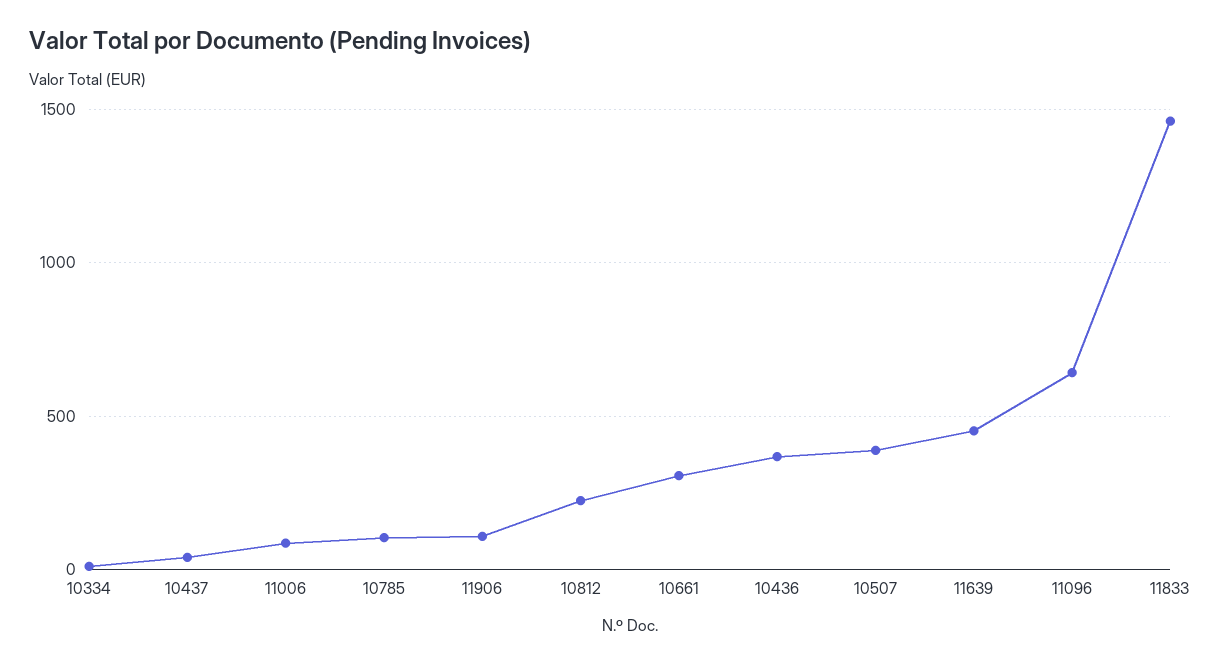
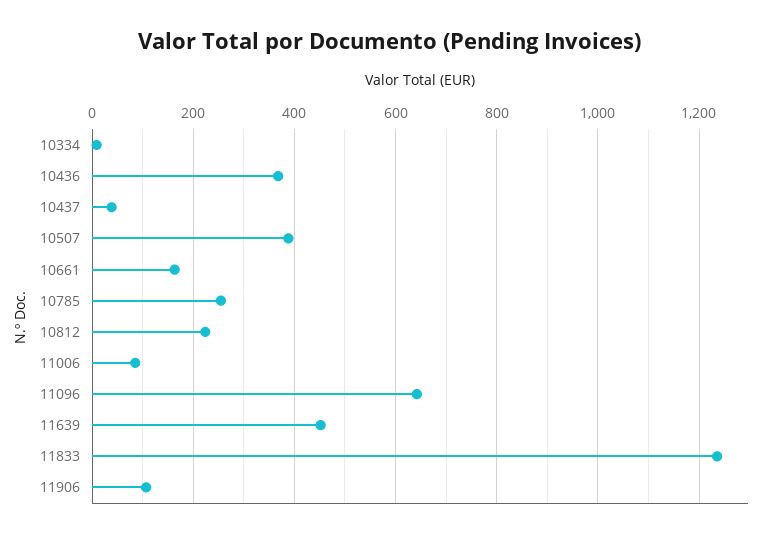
10785: 100 -> 260
10661: 300 -> 160
11833: 1450 -> 1240

